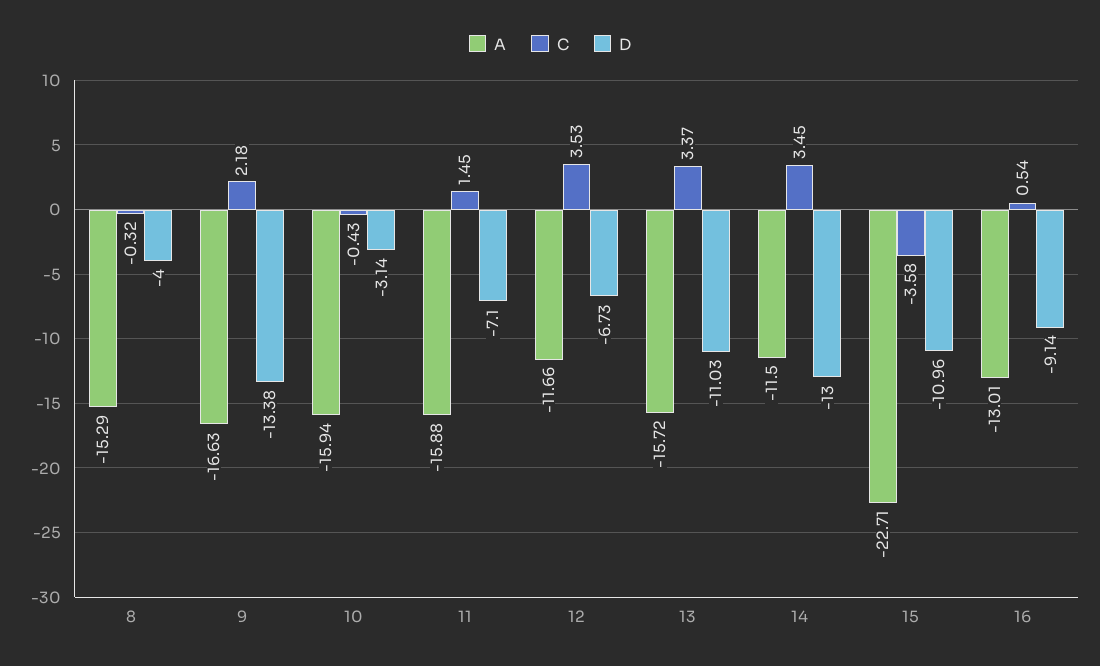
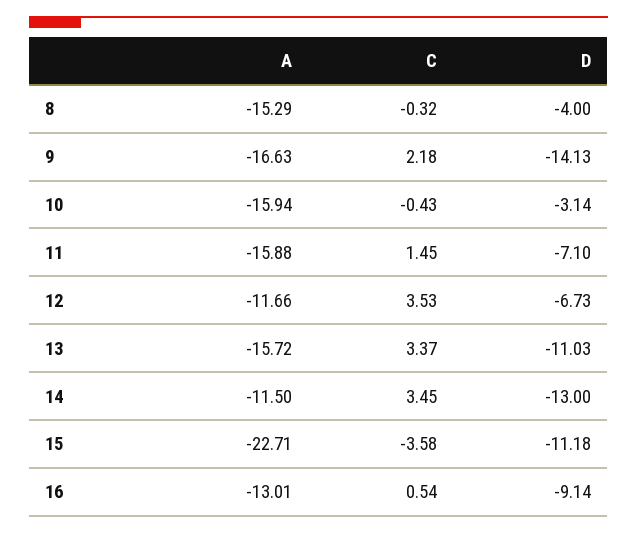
D, 9: -13.38 -> -14.13
D, 15: -10.96 -> -11.18

